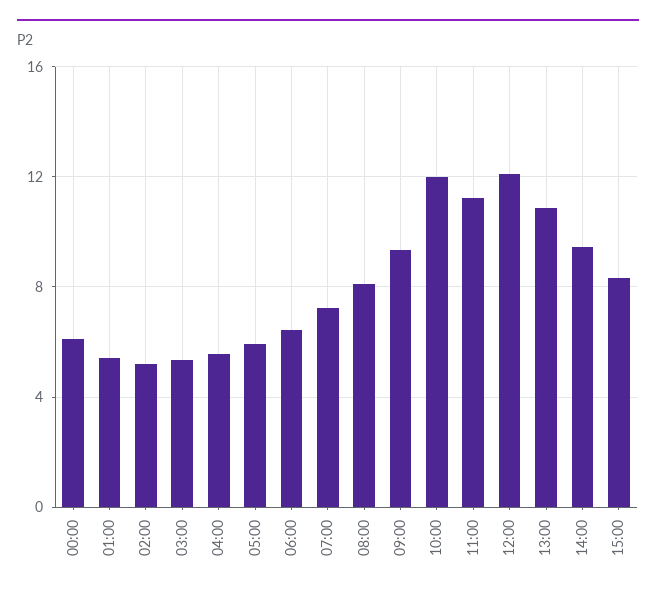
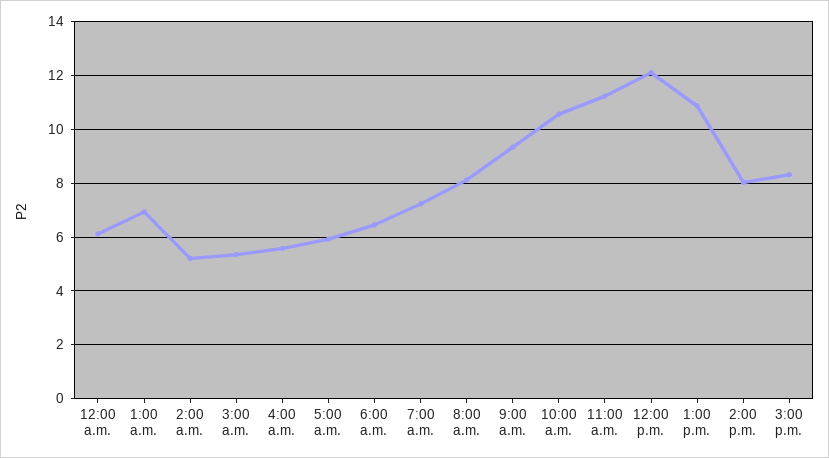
01:00: 5.5 -> 7
10:00: 12 -> 10.5
14:00: 9.5 -> 8

